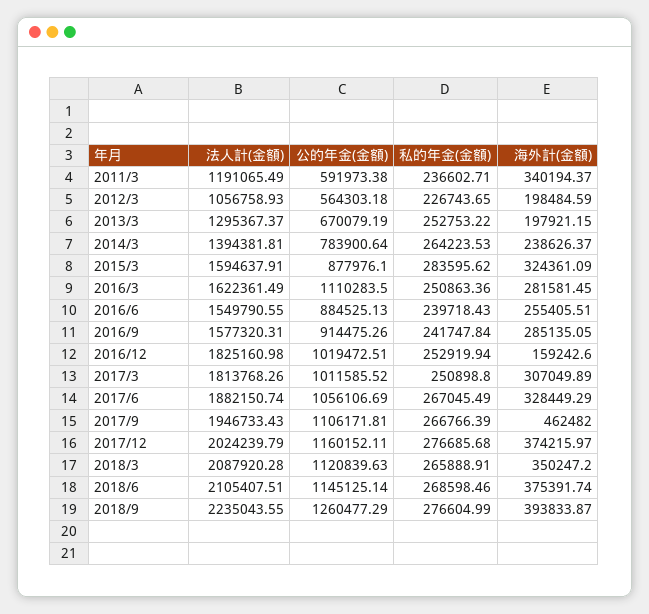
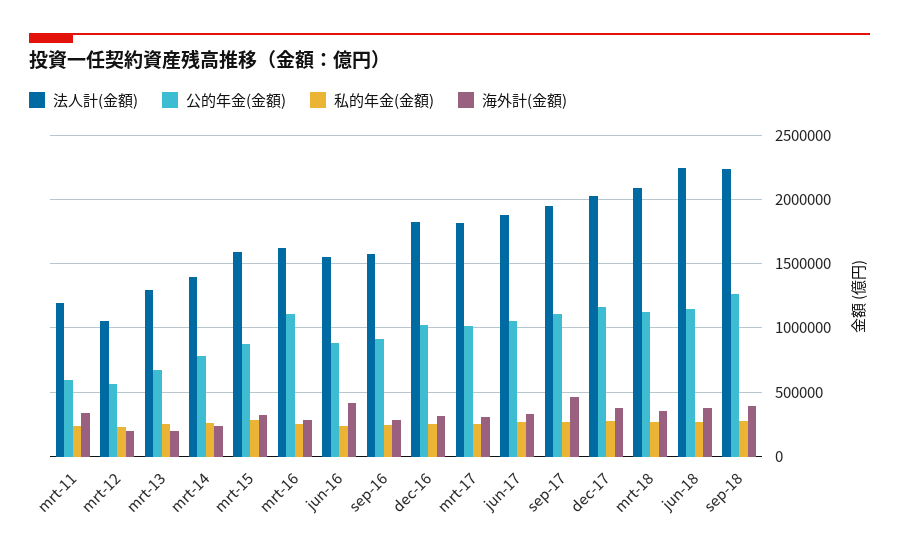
海外計(金額), 2016/6: 255405.51 -> 400000
海外計(金額), 2016/12: 159242.6 -> 300000
法人計(金額), 2018/6: 2105407.51 -> 2250000

